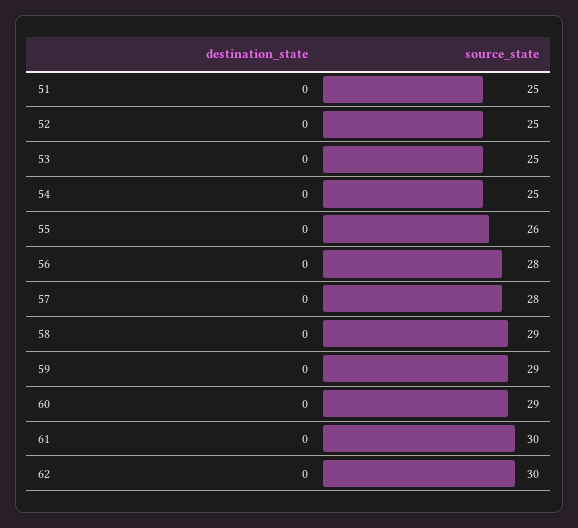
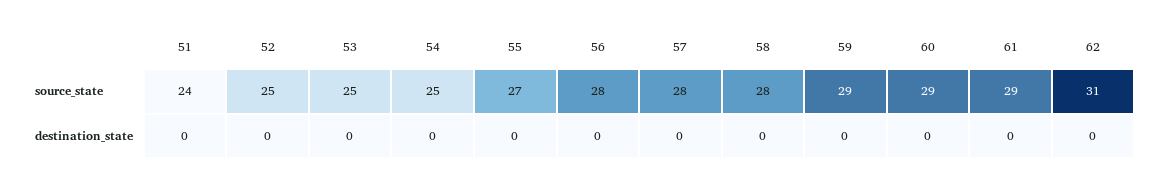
source_state, 51: 25 -> 24
source_state, 55: 26 -> 27
source_state, 58: 29 -> 28
source_state, 61: 30 -> 29
source_state, 62: 30 -> 31

